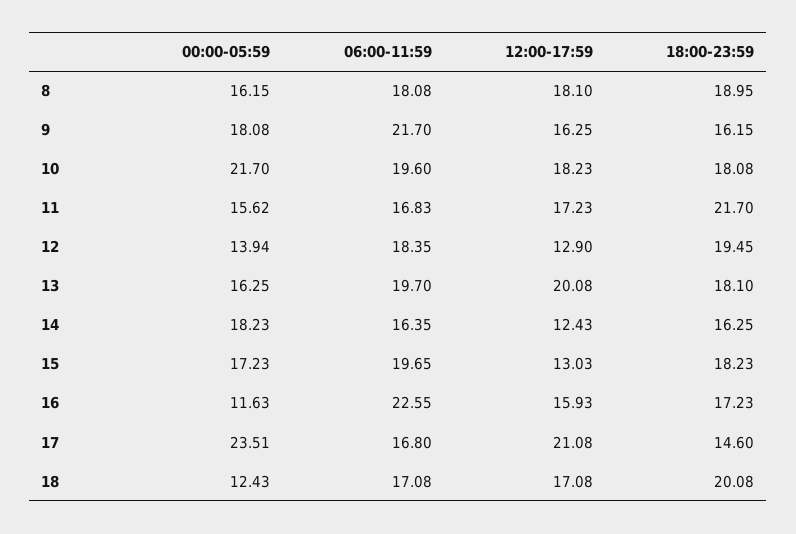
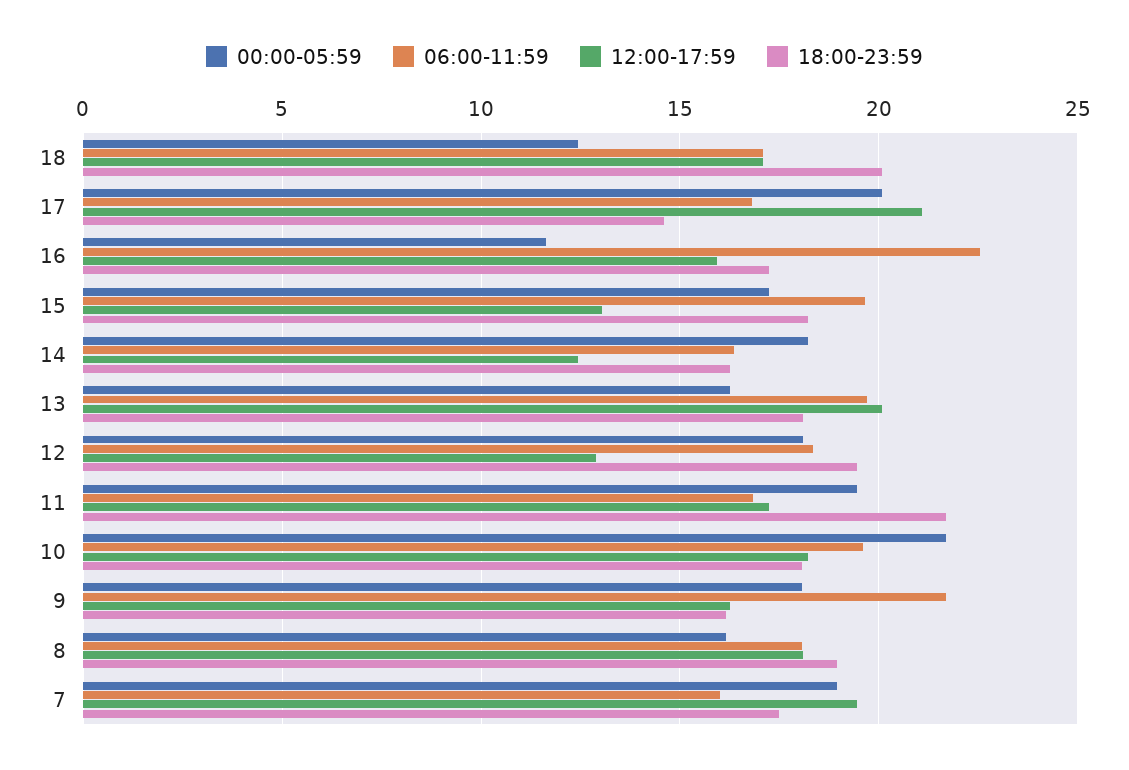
00:00-05:59, 11: 15.62 -> 19.5
00:00-05:59, 12: 13.94 -> 18
00:00-05:59, 17: 23.51 -> 20
00:00-05:59, 7: none -> 19
06:00-11:59, 7: none -> 16
12:00-17:59, 7: none -> 19.5
18:00-23:59, 7: none -> 17.5

